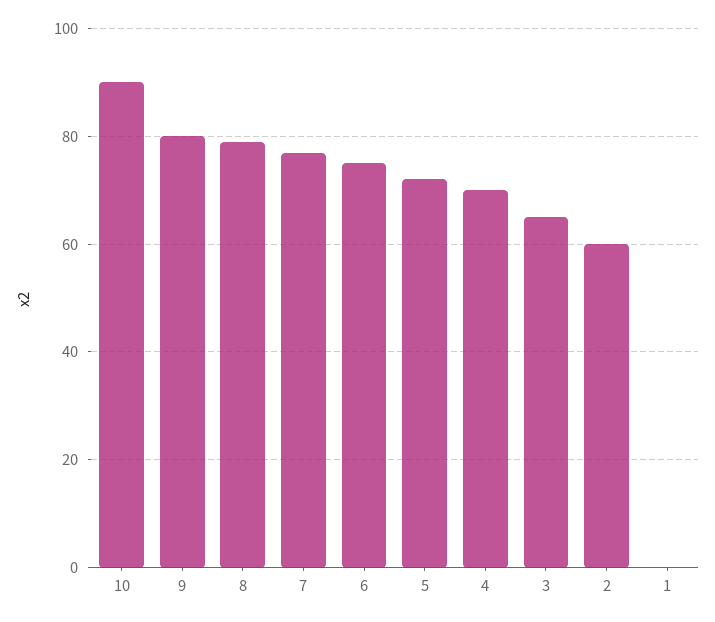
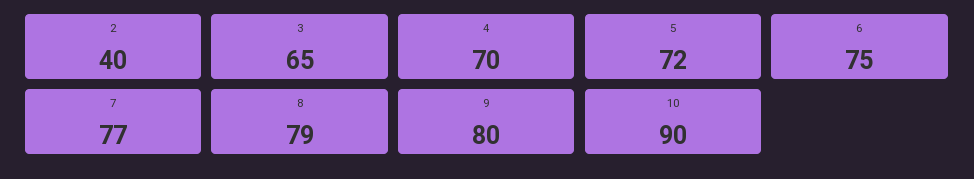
2: 60 -> 40
1: 0 -> none

